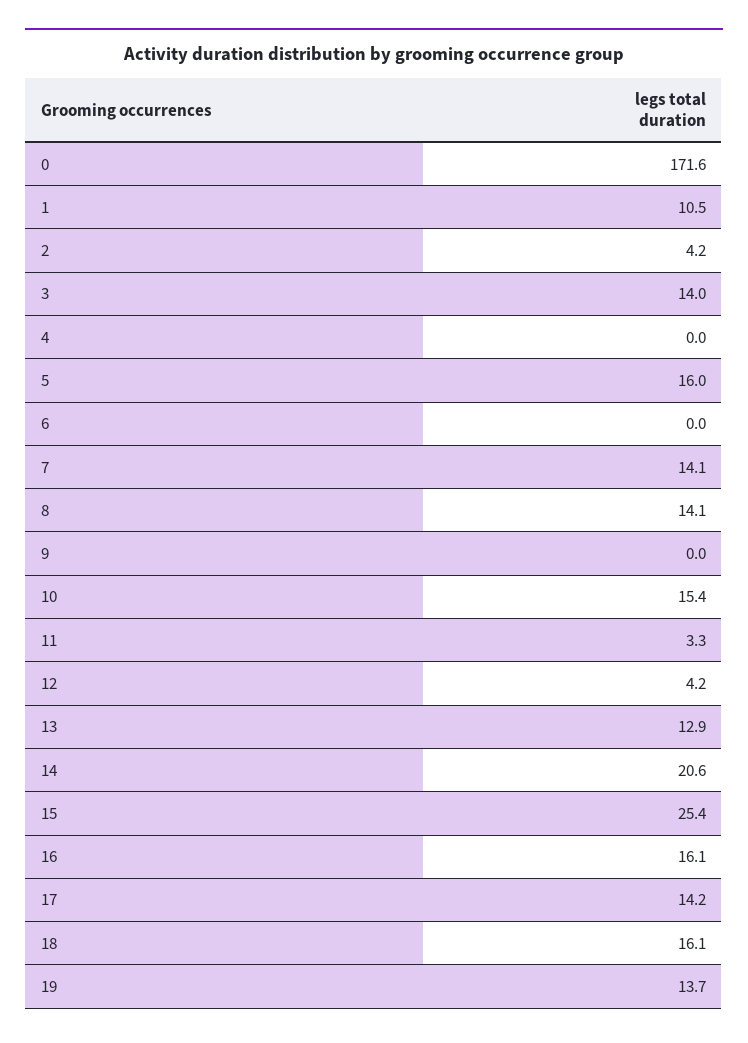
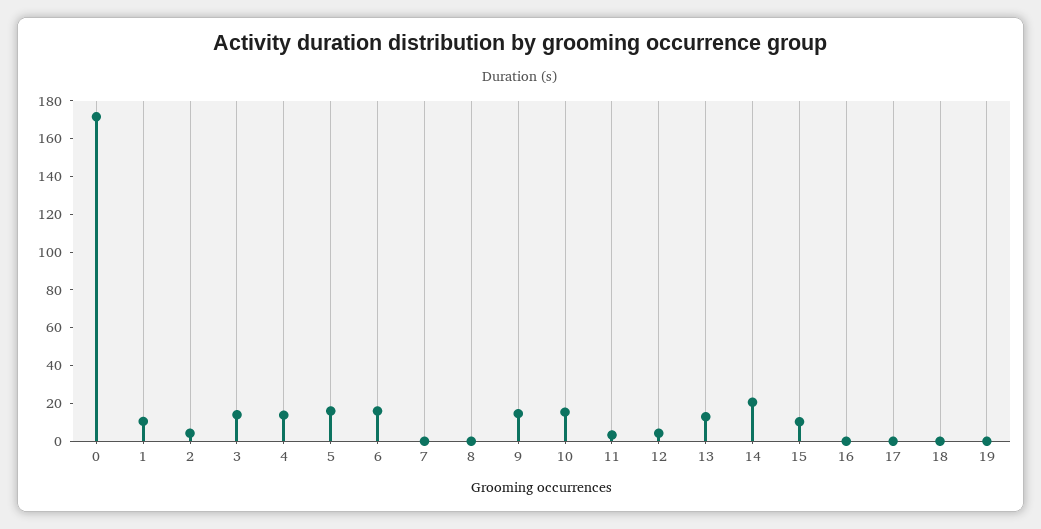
4: 0 -> 15
6: 0 -> 15
7: 14.1 -> 0
8: 14.1 -> 0
9: 0 -> 15
15: 25.4 -> 10
16: 16.1 -> 0
17: 14.2 -> 0
18: 16.1 -> 0
19: 13.7 -> 0

